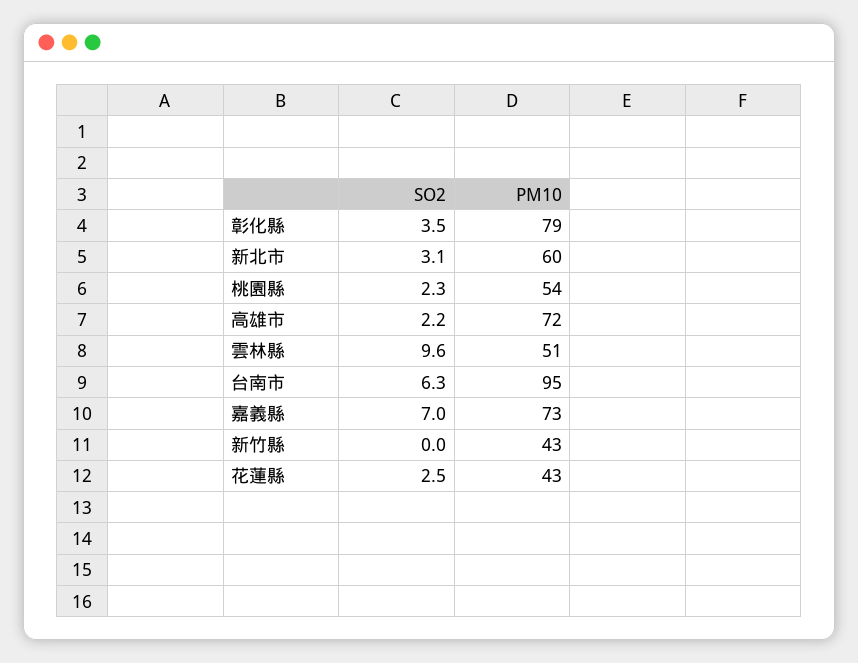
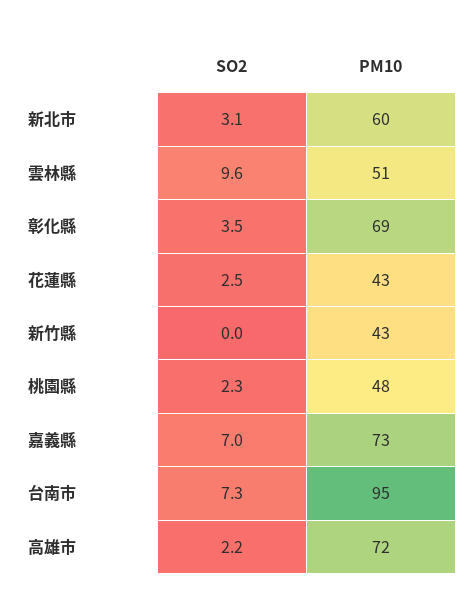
PM10, 彰化縣: 79 -> 69
PM10, 桃園縣: 54 -> 48
SO2, 台南市: 6.3 -> 7.3

